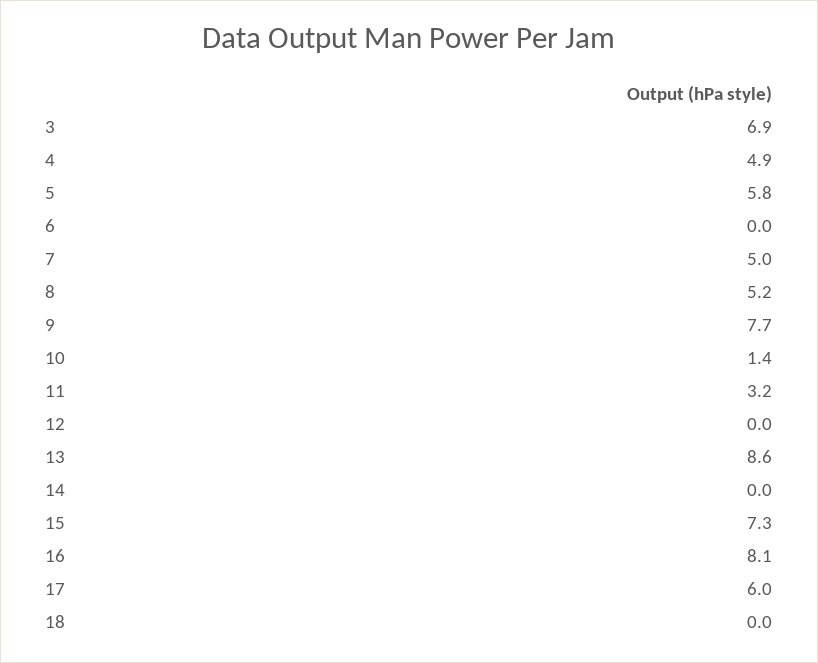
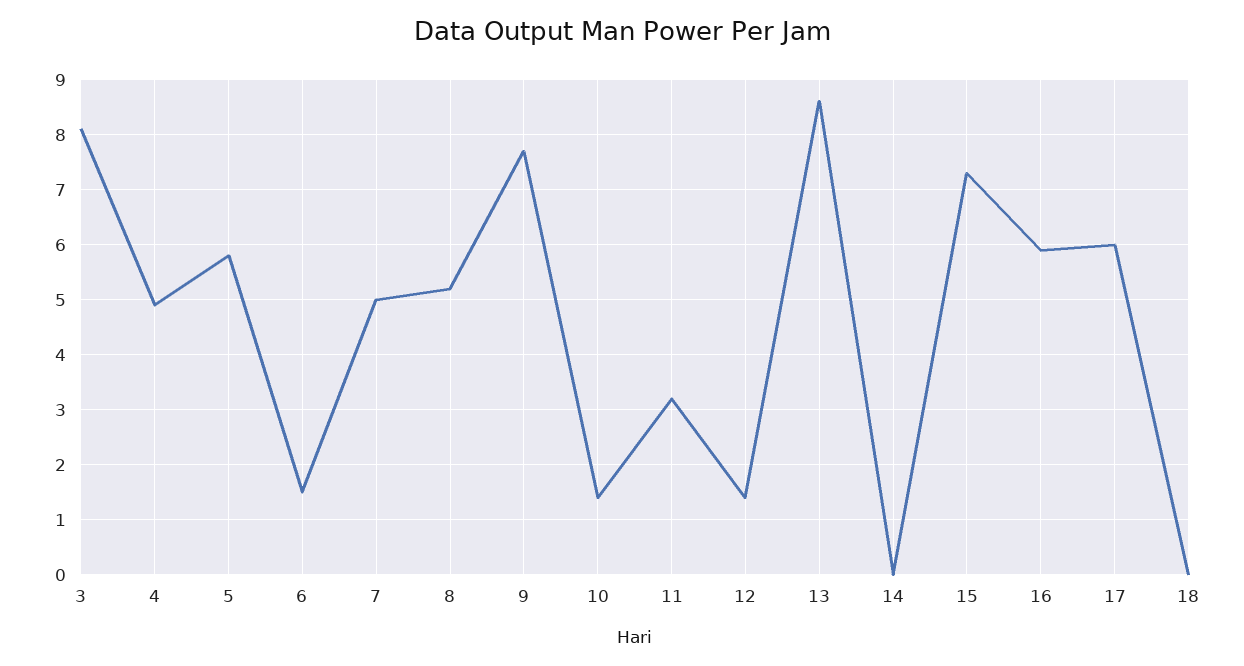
3: 6.9 -> 8
6: 0 -> 1.5
12: 0 -> 1.5
16: 8.1 -> 6

